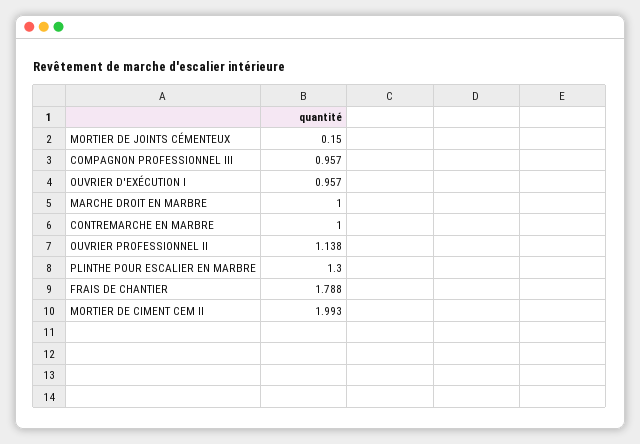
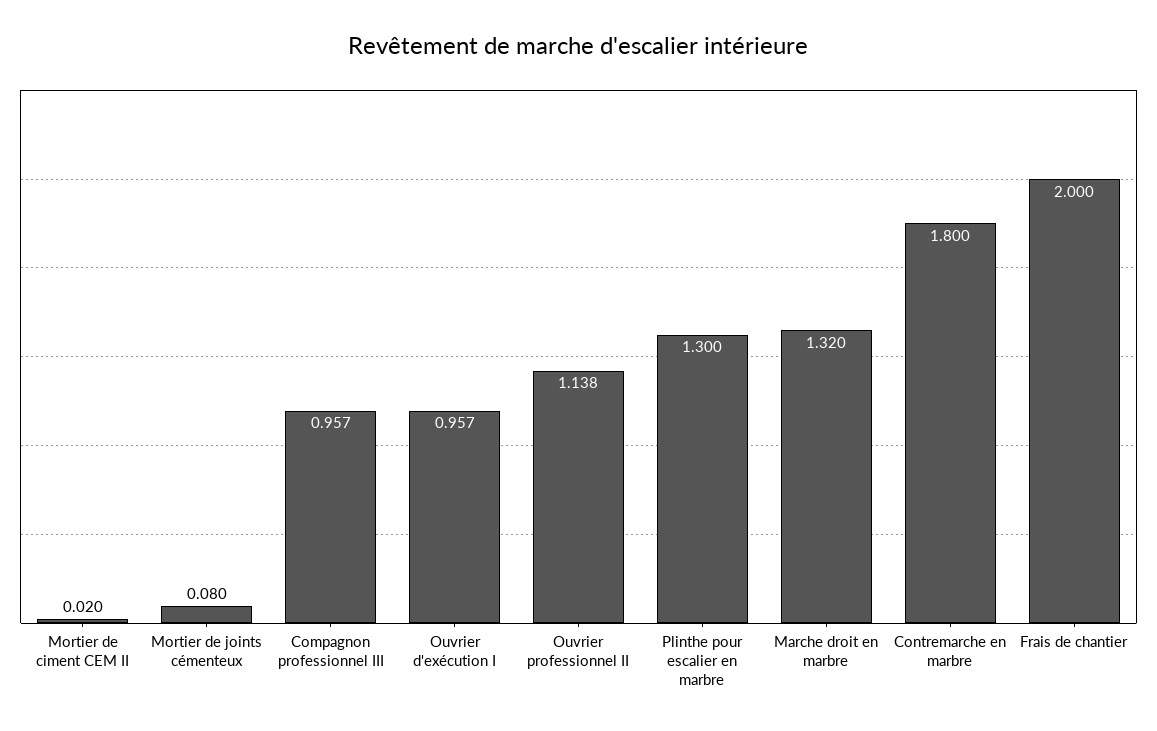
MORTIER DE JOINTS CÉMENTEUX: 0.15 -> 0.08
MARCHE DROIT EN MARBRE: 1 -> 1.32
CONTREMARCHE EN MARBRE: 1 -> 1.8
FRAIS DE CHANTIER: 1.788 -> 2
MORTIER DE CIMENT CEM II: 1.993 -> 0.02

